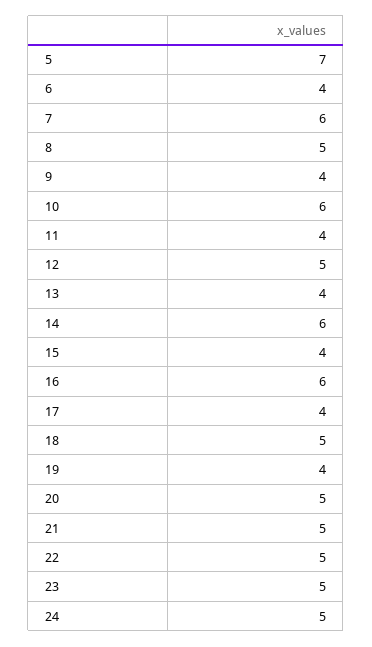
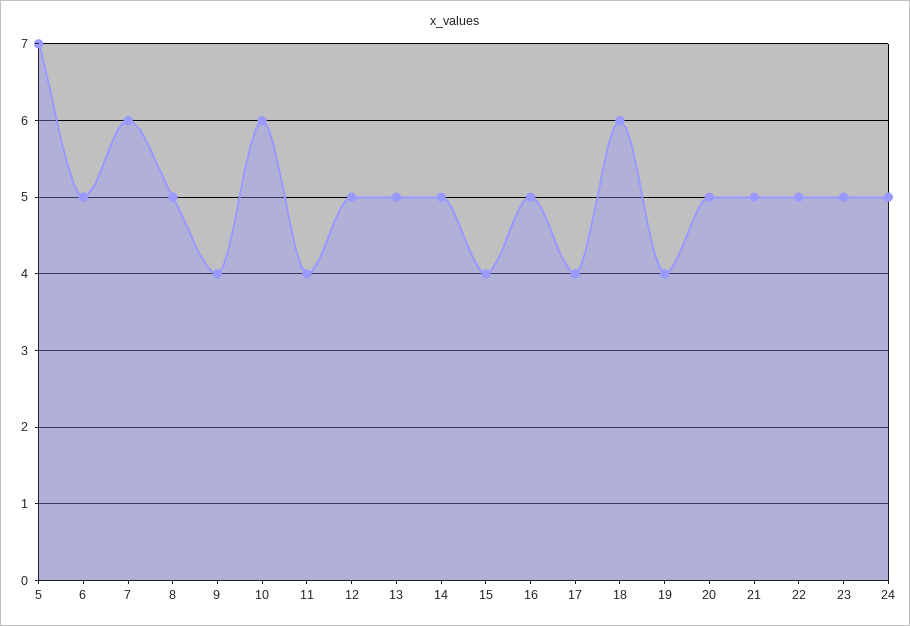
6: 4 -> 5
13: 4 -> 5
14: 6 -> 5
16: 6 -> 5
18: 5 -> 6

